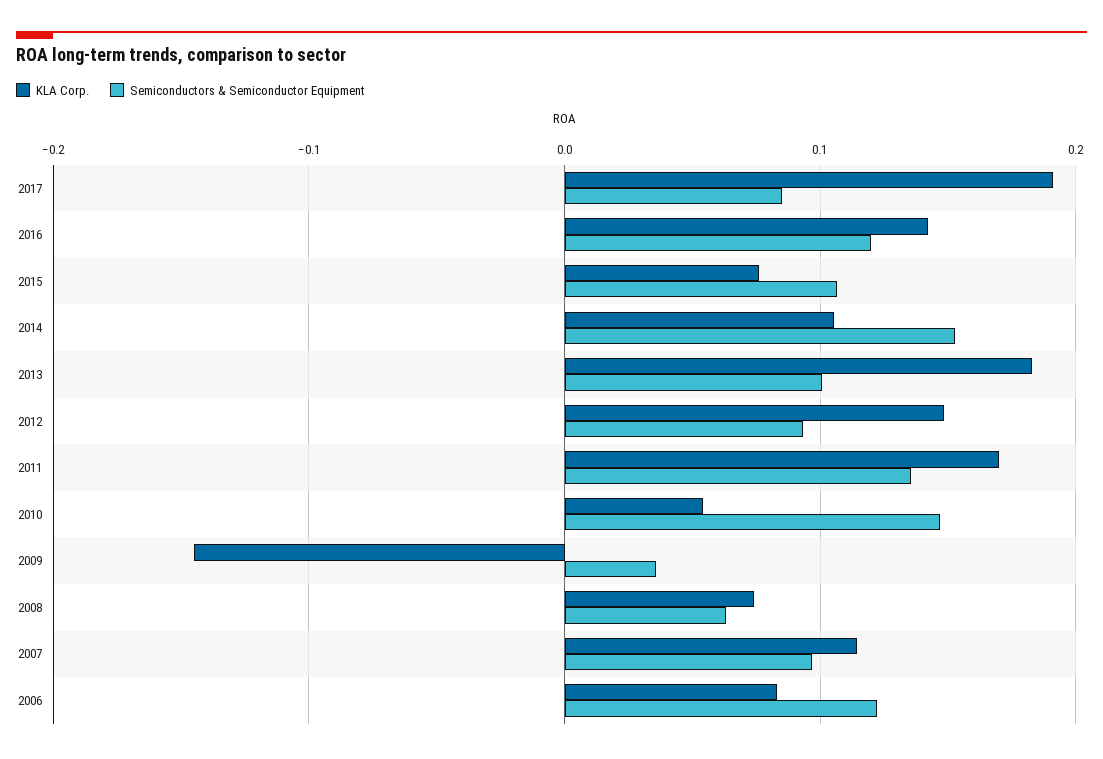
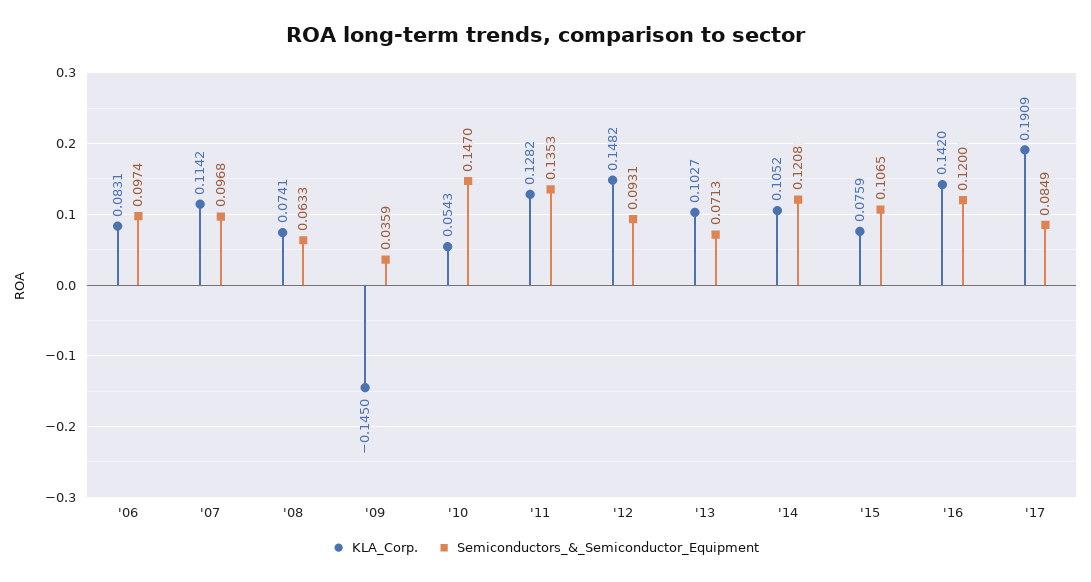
Semiconductors & Semiconductor Equipment, 2014: 0.15 -> 0.1208
KLA Corp., 2013: 0.18 -> 0.1027
Semiconductors & Semiconductor Equipment, 2013: 0.1 -> 0.0713
KLA Corp., 2011: 0.17 -> 0.1282
Semiconductors & Semiconductor Equipment, 2006: 0.12 -> 0.0974

